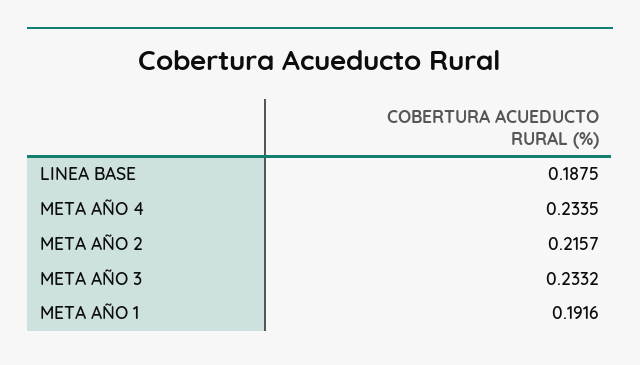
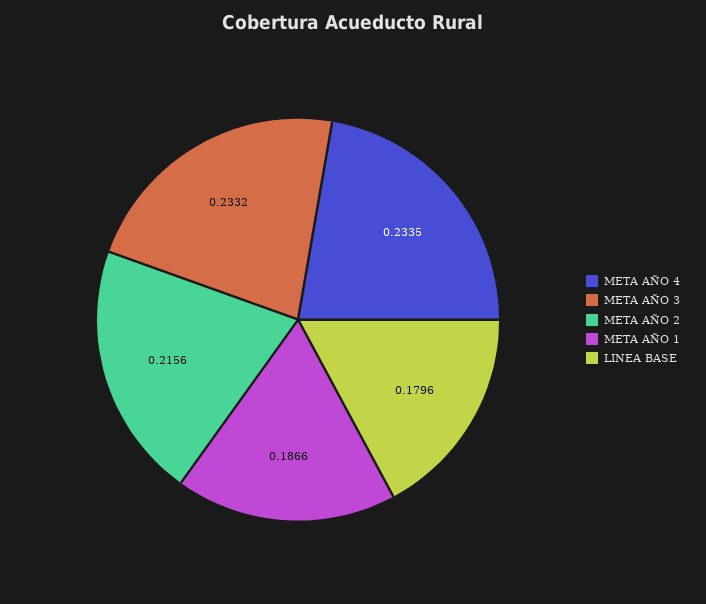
LINEA BASE: 0.1875 -> 0.1796
META AÑO 2: 0.2157 -> 0.2156
META AÑO 1: 0.1916 -> 0.1866

